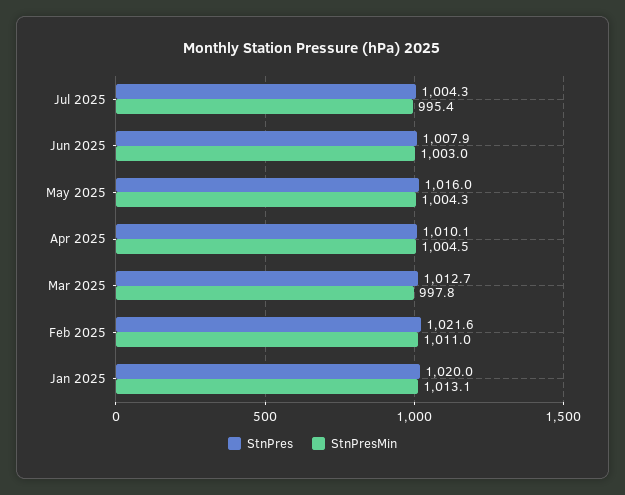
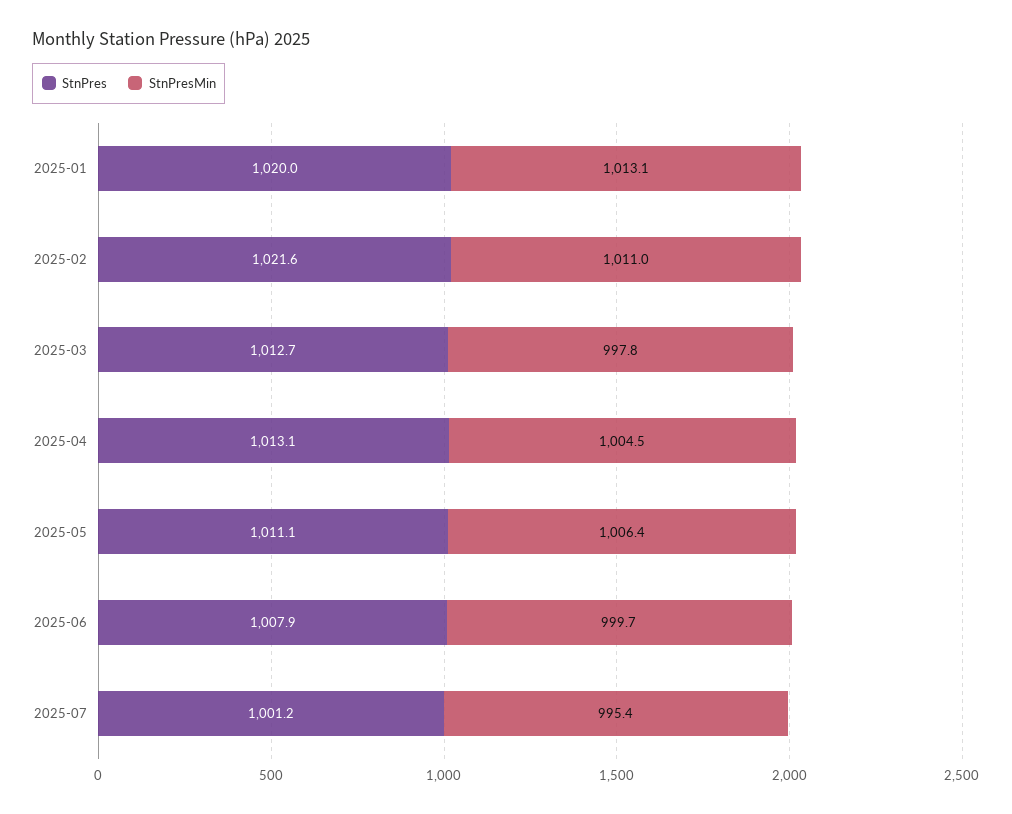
StnPres, Jul 2025: 1004.3 -> 1001.2
StnPresMin, Jun 2025: 1003 -> 999.7
StnPres, May 2025: 1016 -> 1011.1
StnPresMin, May 2025: 1004.3 -> 1006.4
StnPres, Apr 2025: 1010.1 -> 1013.1

